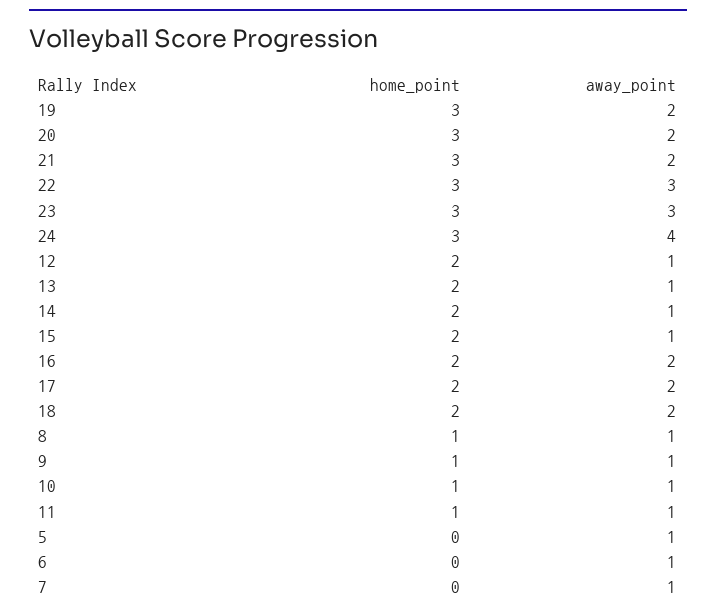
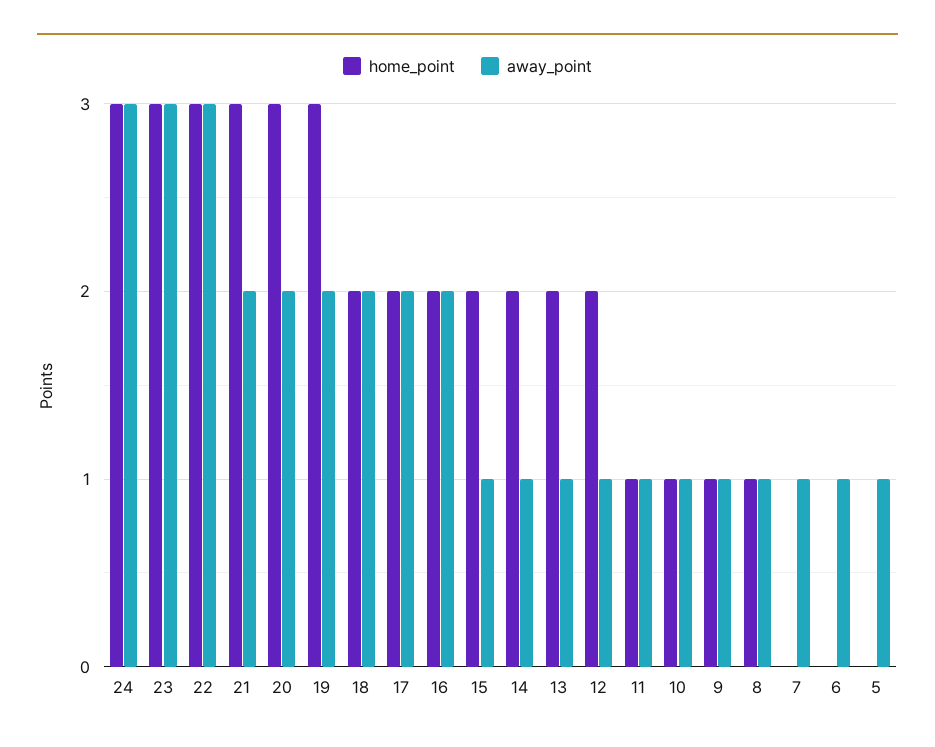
away_point, 24: 4 -> 3

